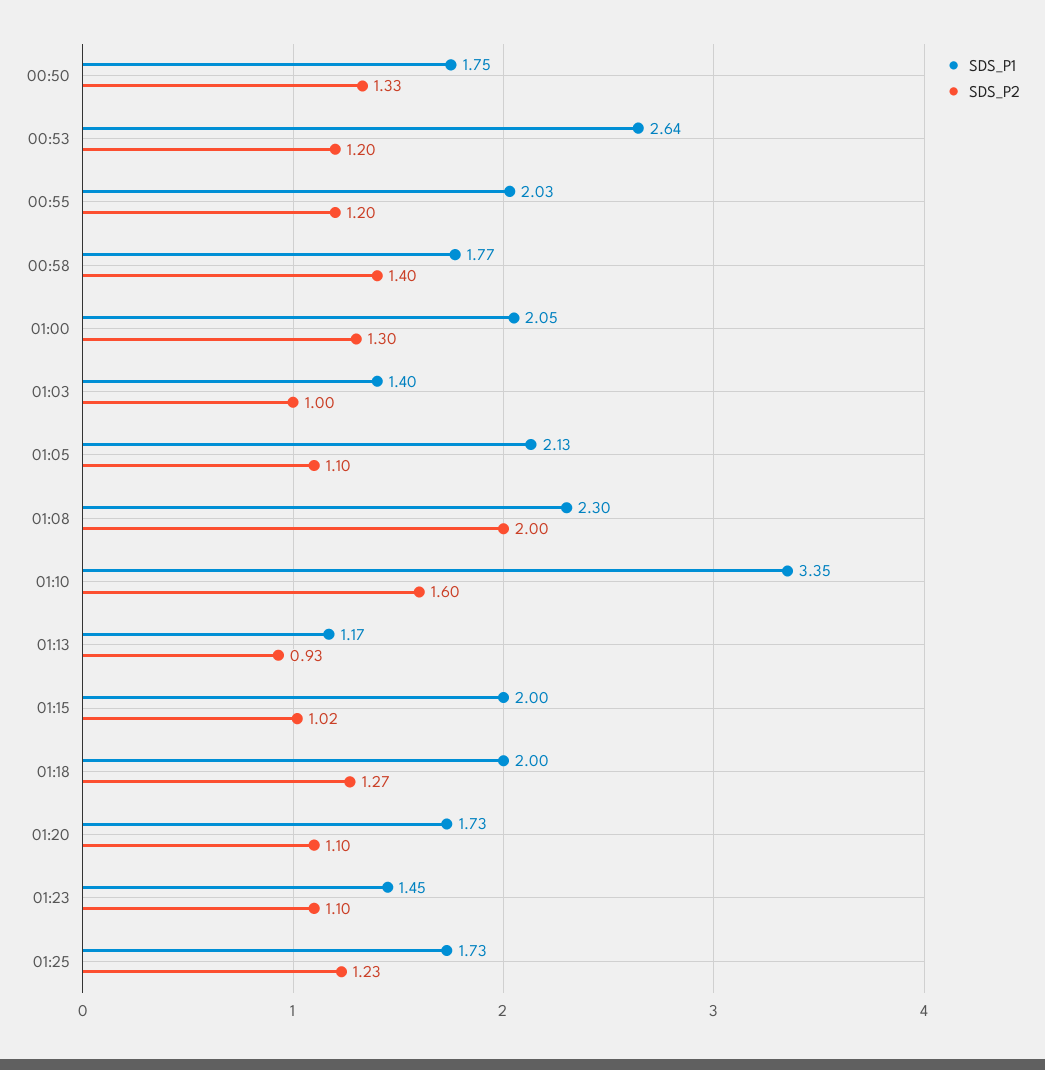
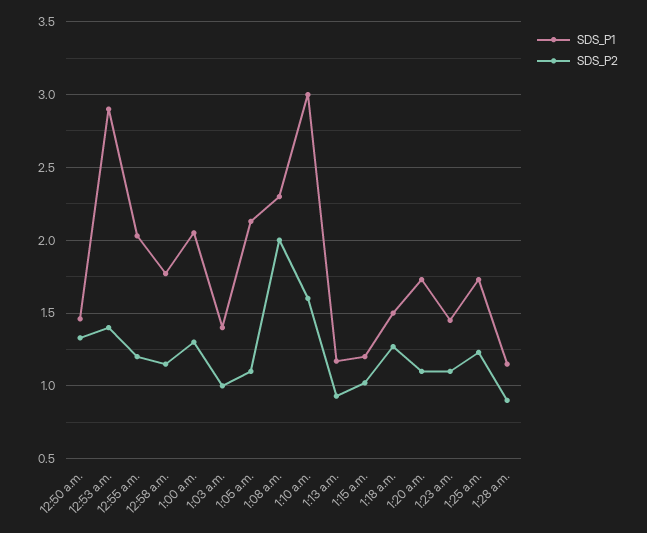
SDS_P1, 00:50: 1.75 -> 1.45
SDS_P1, 00:53: 2.64 -> 2.9
SDS_P2, 00:53: 1.2 -> 1.4
SDS_P2, 00:58: 1.4 -> 1.15
SDS_P1, 01:10: 3.35 -> 3
SDS_P1, 01:15: 2 -> 1.2
SDS_P1, 01:18: 2 -> 1.5
SDS_P1, 1:28 a.m.: none -> 1.15
SDS_P2, 1:28 a.m.: none -> 0.9

